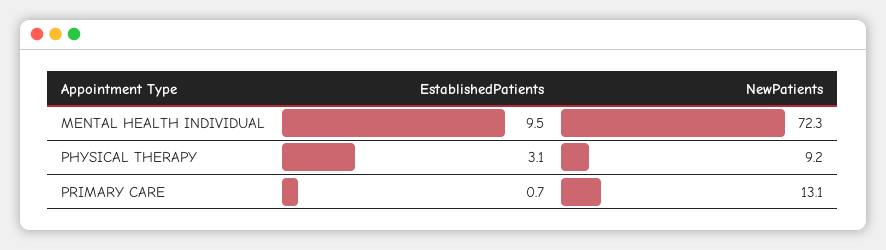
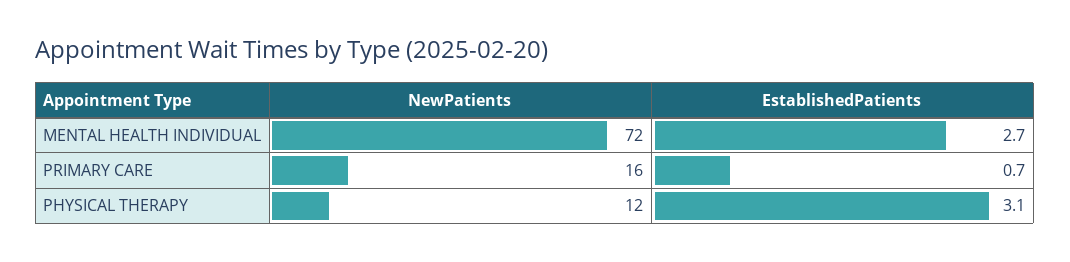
EstablishedPatients, MENTAL HEALTH INDIVIDUAL: 9.5 -> 2.7
NewPatients, PHYSICAL THERAPY: 9.2 -> 12
NewPatients, PRIMARY CARE: 13.1 -> 16

